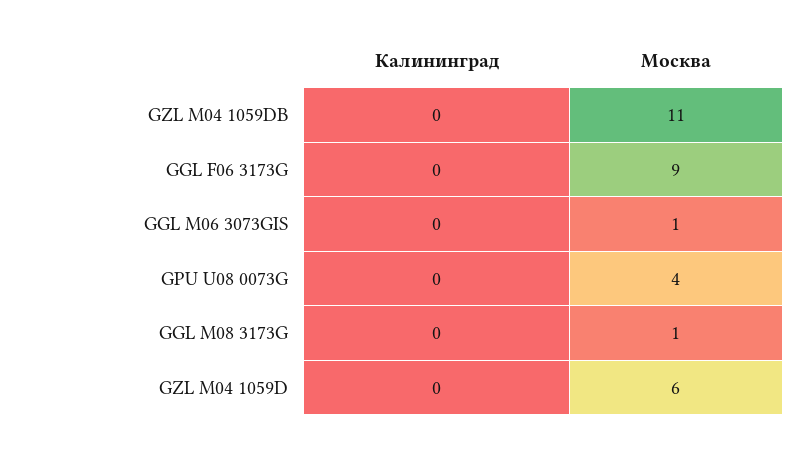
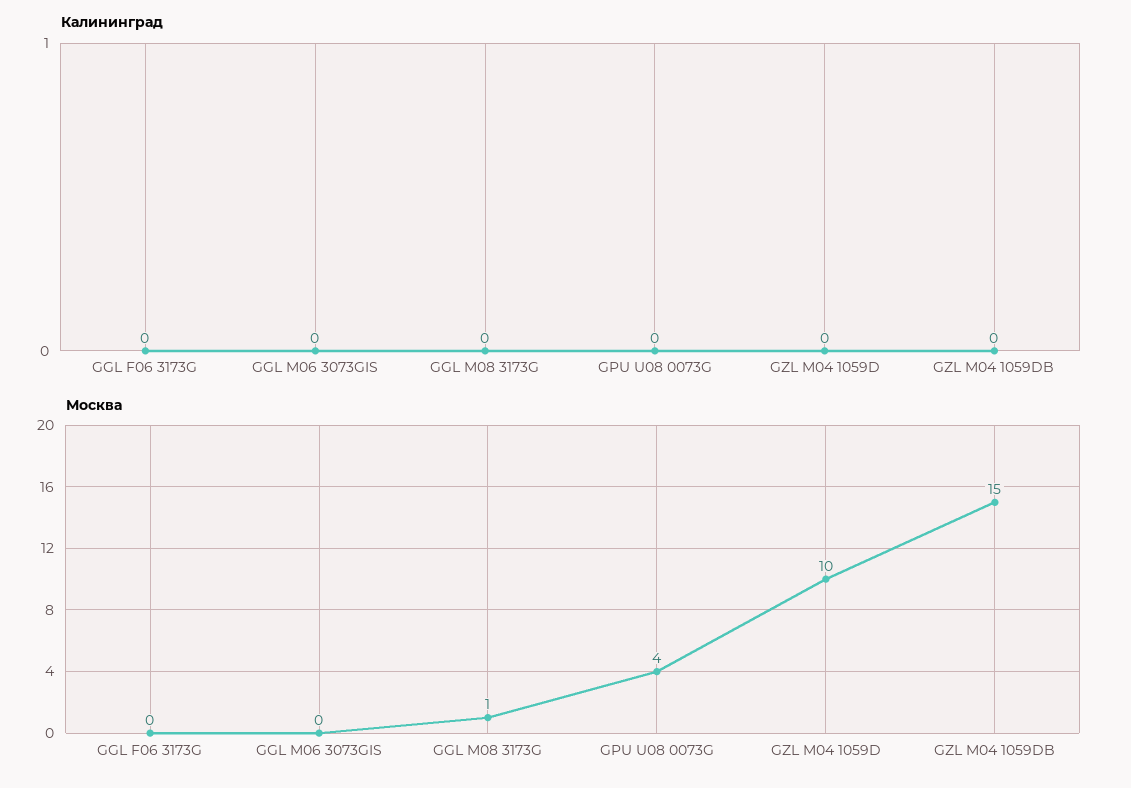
Москва, GZL M04 1059DB: 11 -> 15
Москва, GGL F06 3173G: 9 -> 0
Москва, GGL M06 3073GIS: 1 -> 0
Москва, GZL M04 1059D: 6 -> 10

